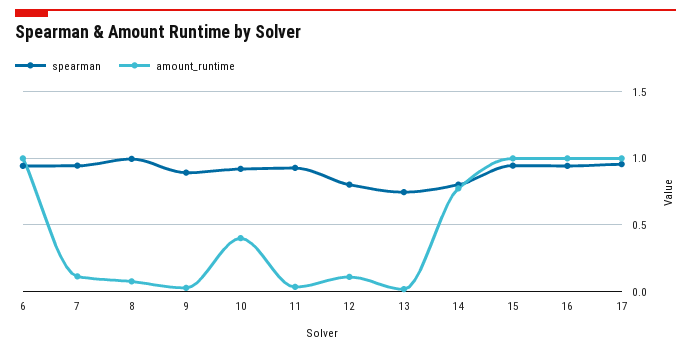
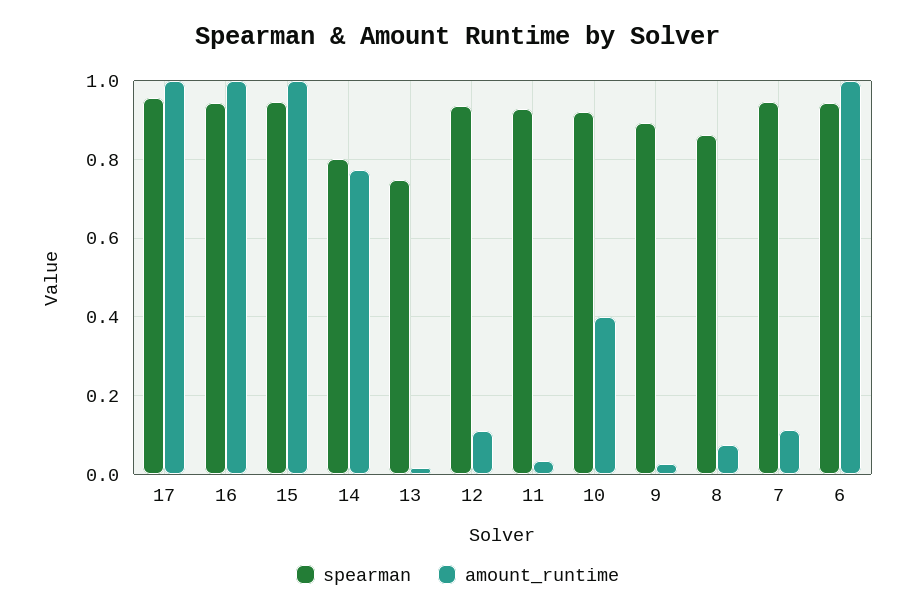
spearman, 8: 1 -> 0.86
spearman, 12: 0.8 -> 0.94

